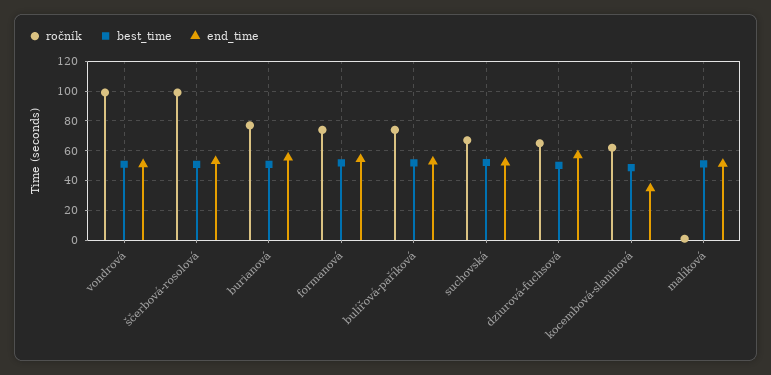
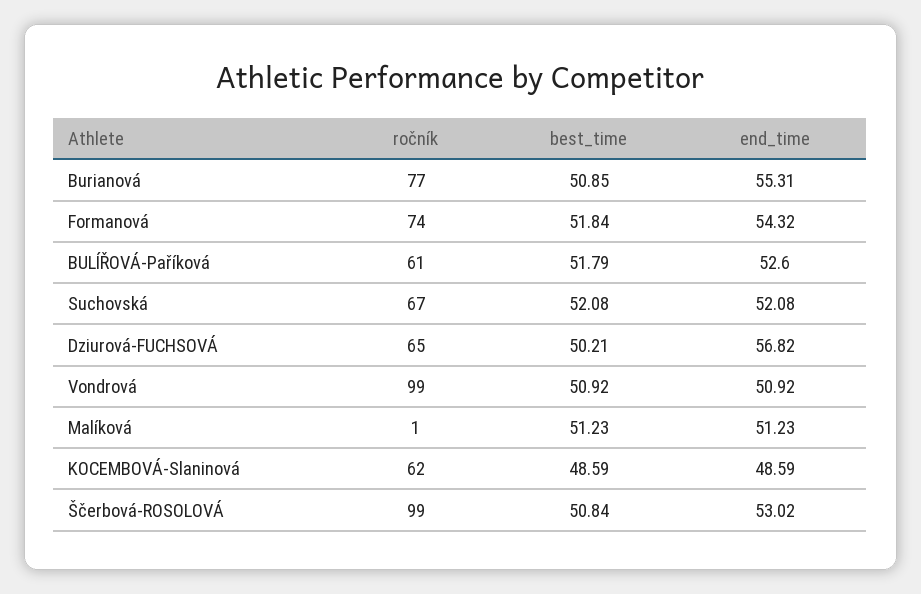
ročník, bulířová-paříková: 75 -> 61
end_time, kocembová-slaninová: 35 -> 48.59

